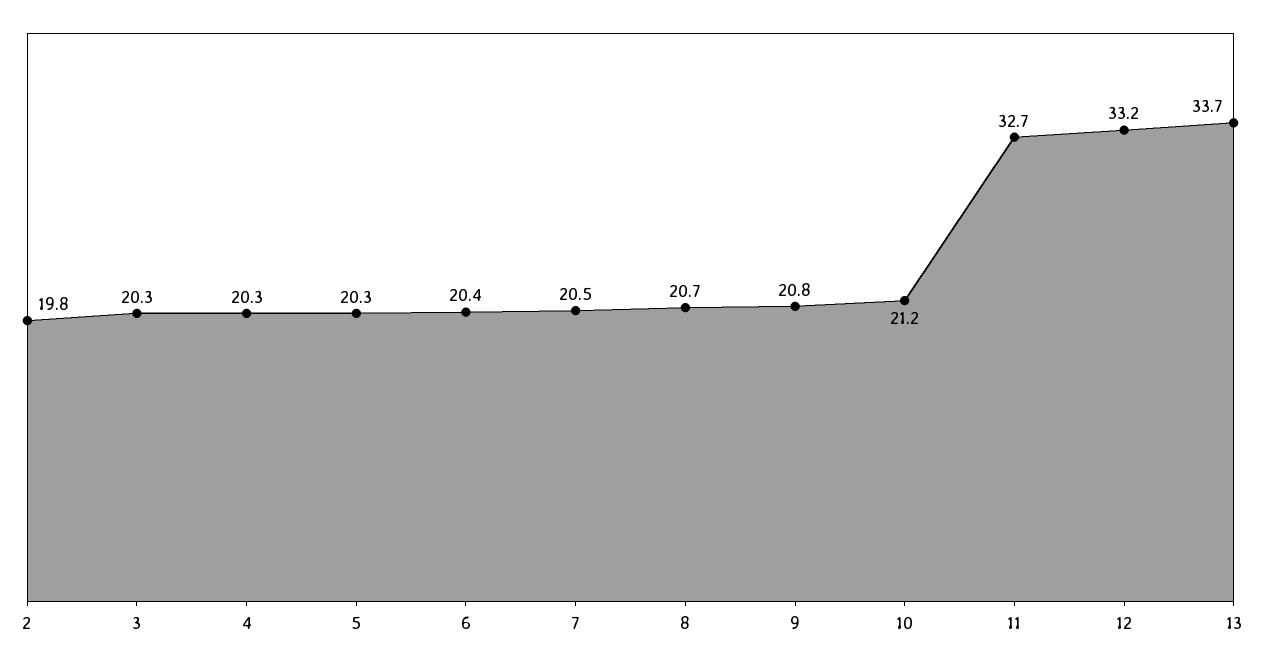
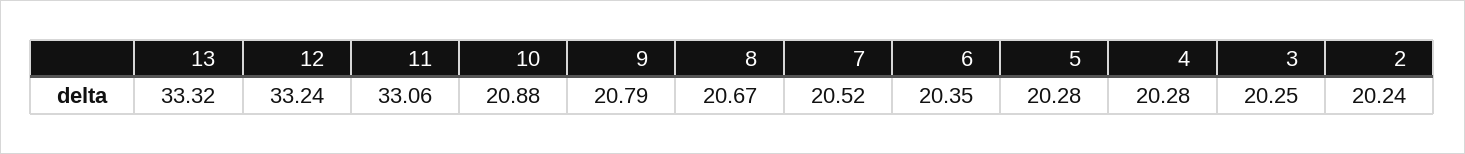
2: 19.8 -> 20.24
10: 21.2 -> 20.88
11: 32.7 -> 33.06
13: 33.7 -> 33.32

